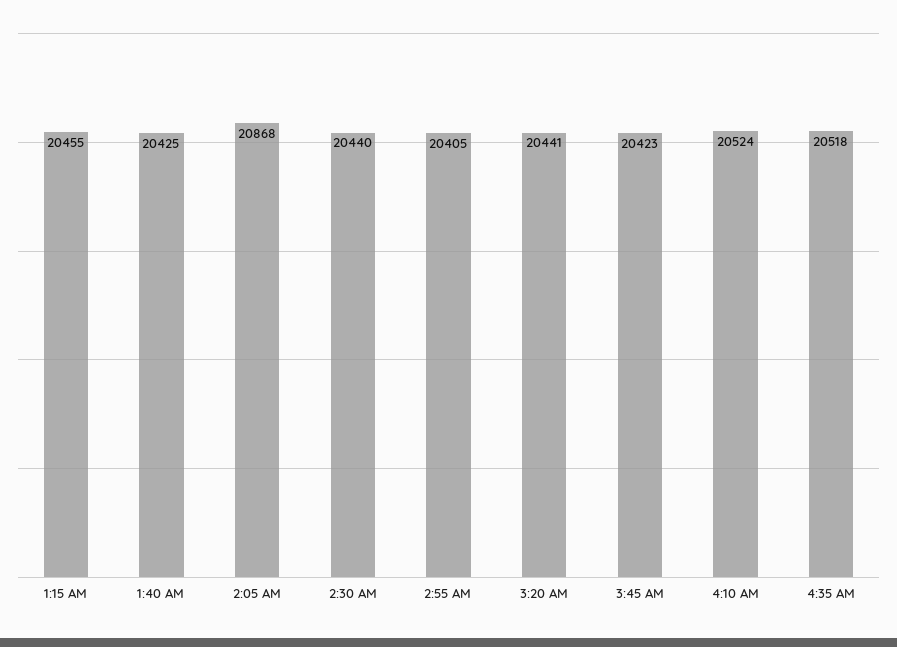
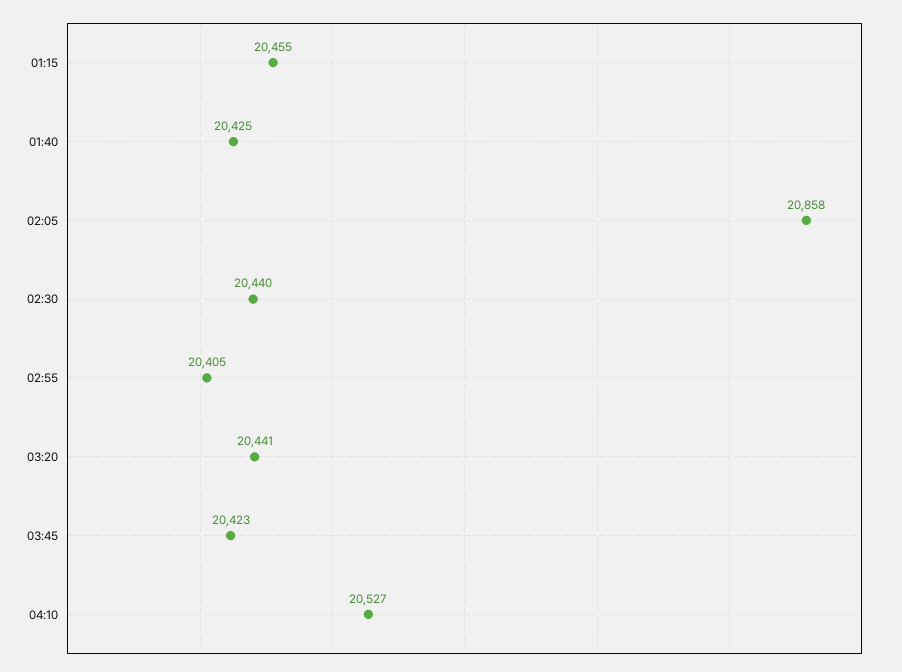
2:05 AM: 20868 -> 20858
4:10 AM: 20524 -> 20527
4:35 AM: 20518 -> none

